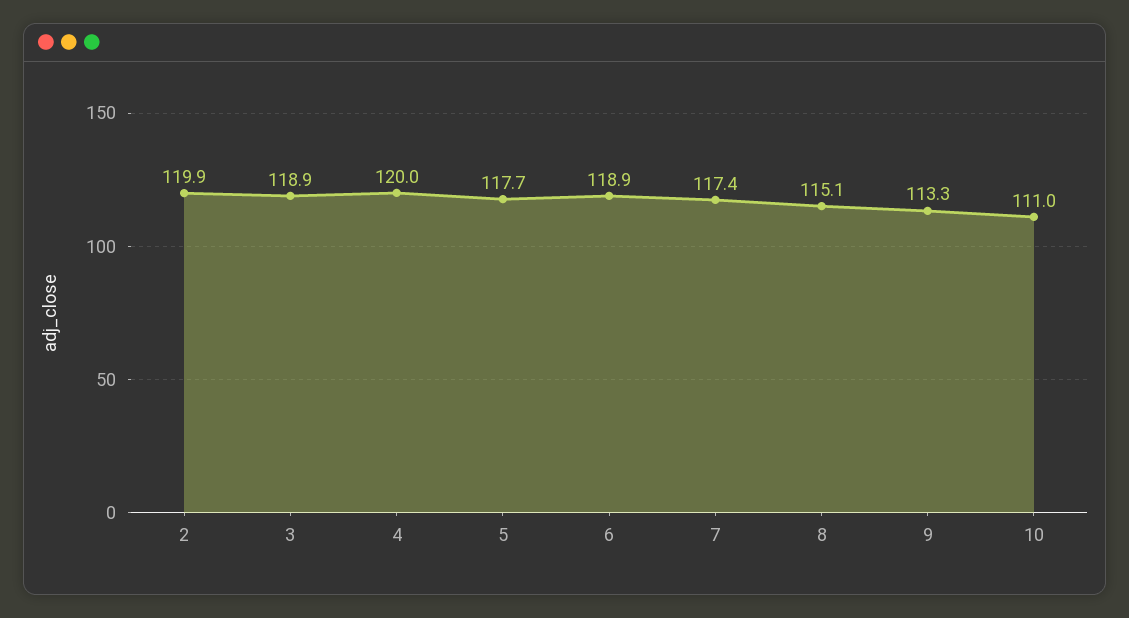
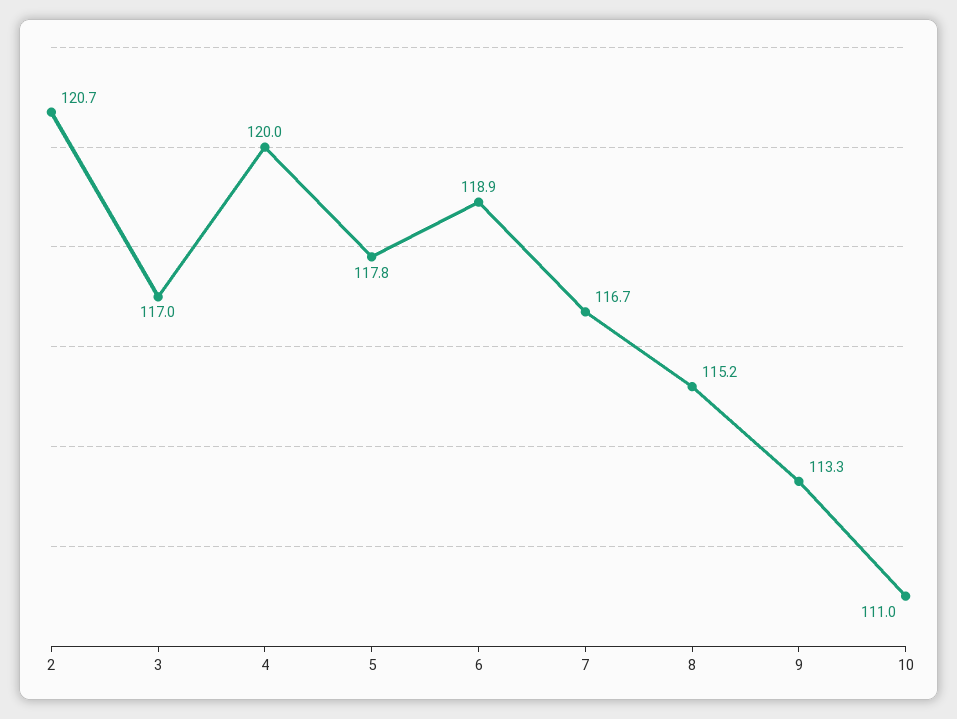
2: 119.9 -> 120.7
3: 118.9 -> 117
5: 117.7 -> 117.8
7: 117.4 -> 116.7
8: 115.1 -> 115.2

